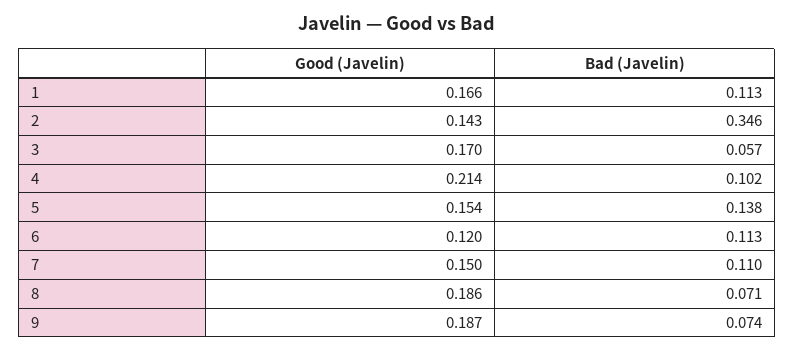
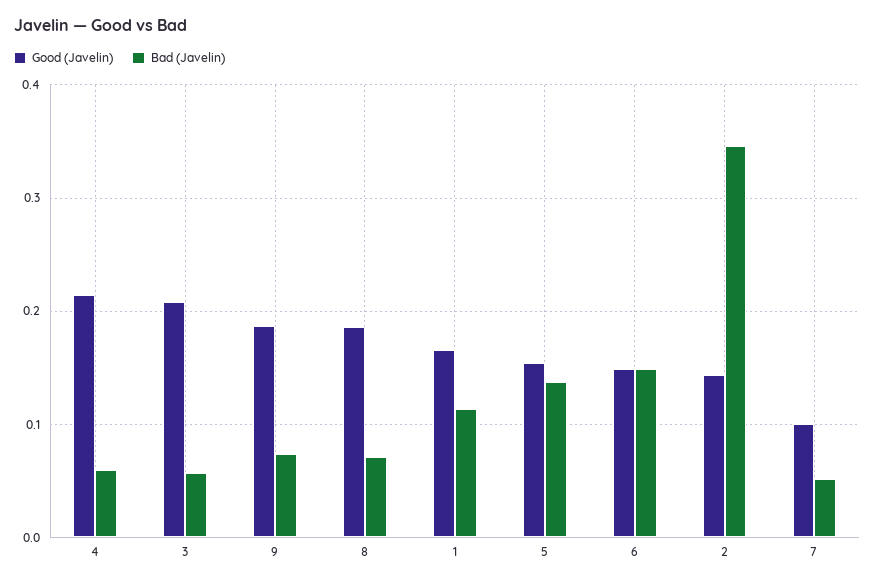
Good (Javelin), 3: 0.17 -> 0.21
Bad (Javelin), 4: 0.102 -> 0.06
Good (Javelin), 6: 0.12 -> 0.15
Bad (Javelin), 6: 0.113 -> 0.15
Good (Javelin), 7: 0.15 -> 0.1
Bad (Javelin), 7: 0.11 -> 0.05

